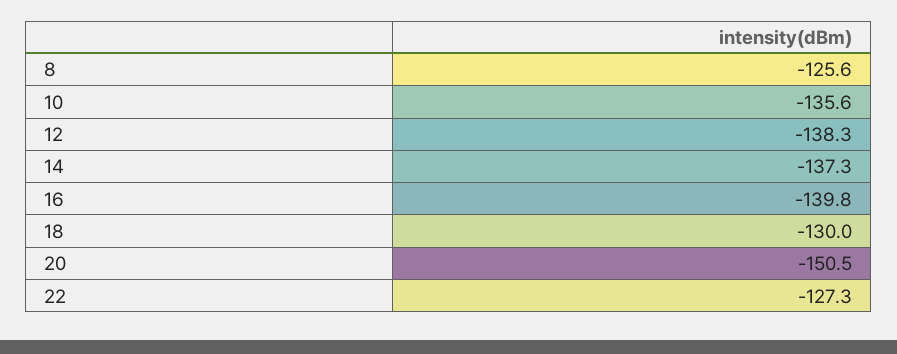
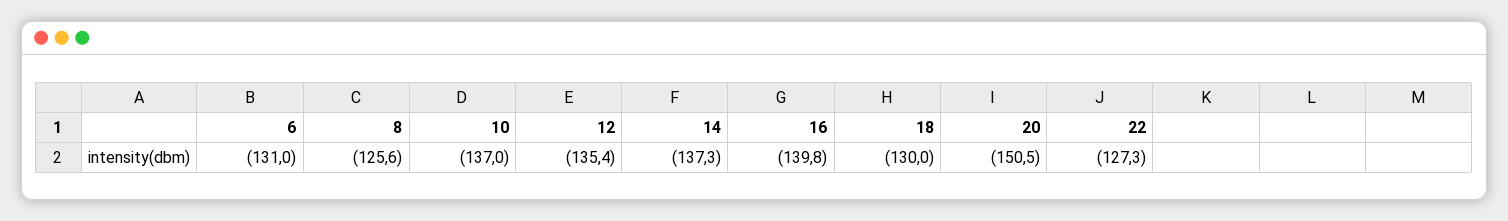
10: -135.6 -> -137
12: -138.3 -> -135.4
6: none -> -131

